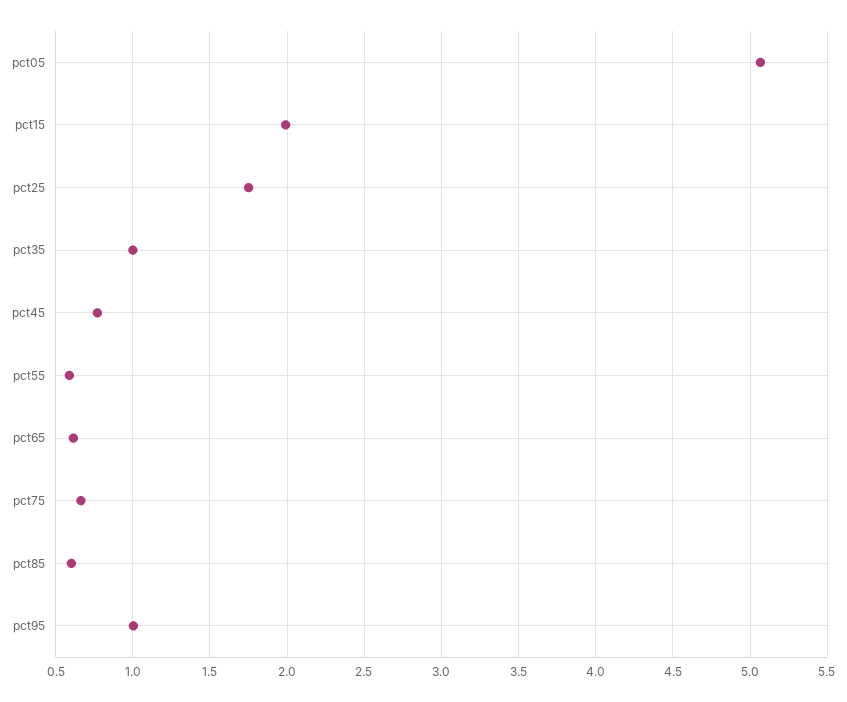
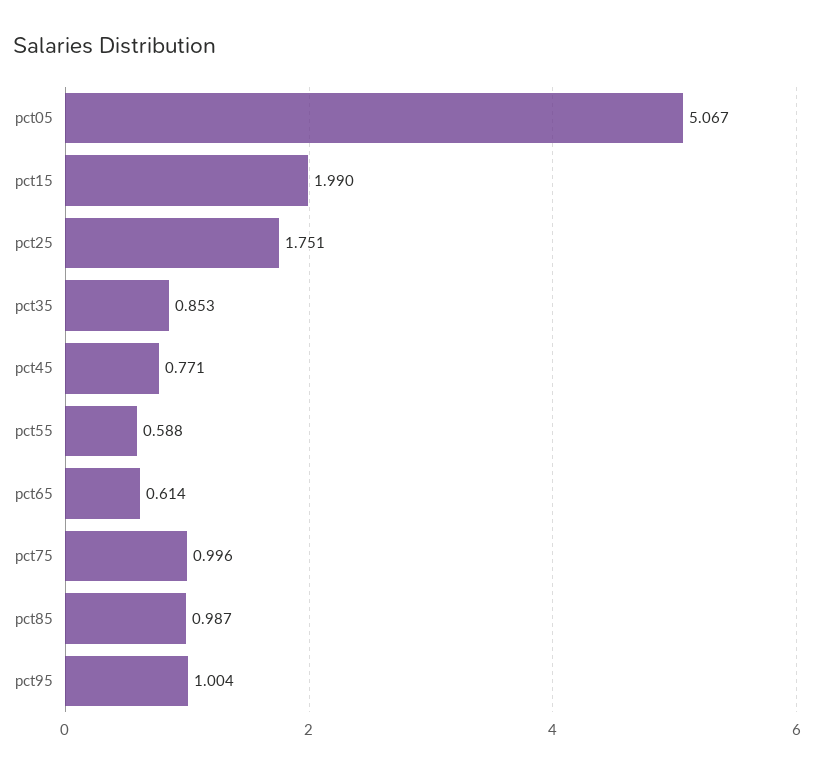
pct35: 1 -> 0.853
pct75: 0.65 -> 0.996
pct85: 0.6 -> 0.987

